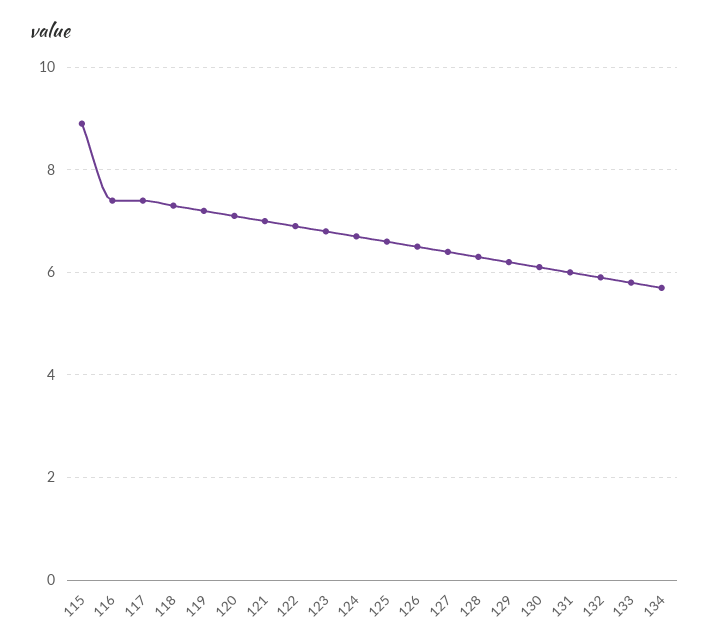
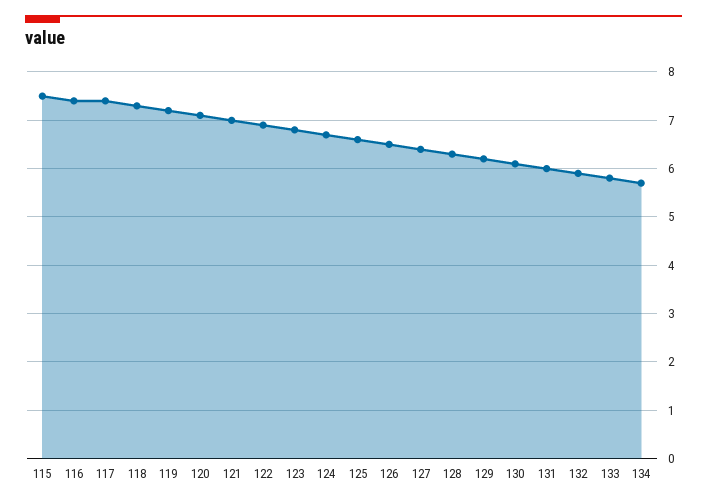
115: 9 -> 7.5

